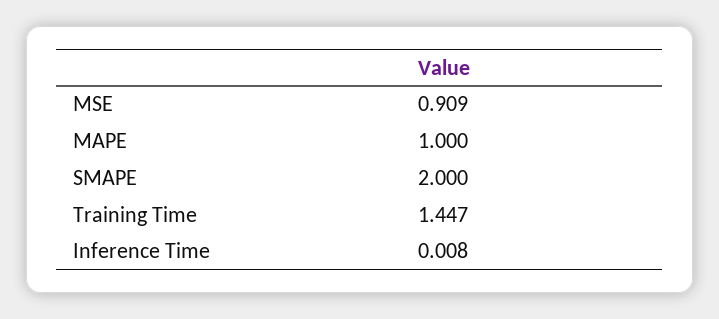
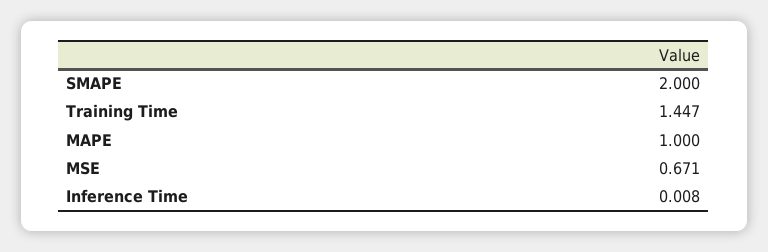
MSE: 0.909 -> 0.671

